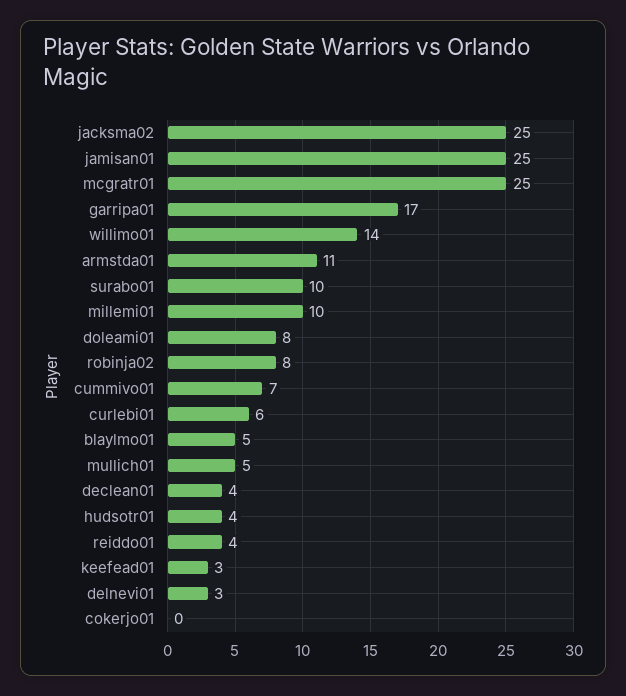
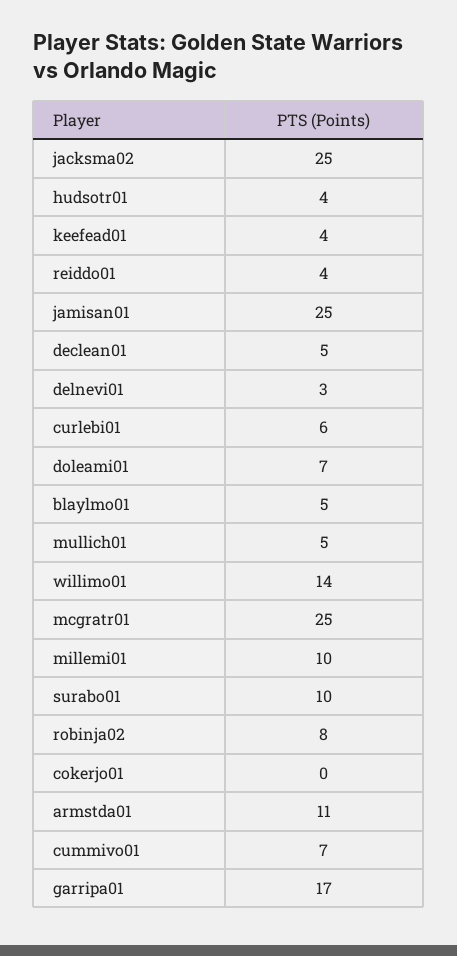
doleami01: 8 -> 7
declean01: 4 -> 5
keefead01: 3 -> 4

